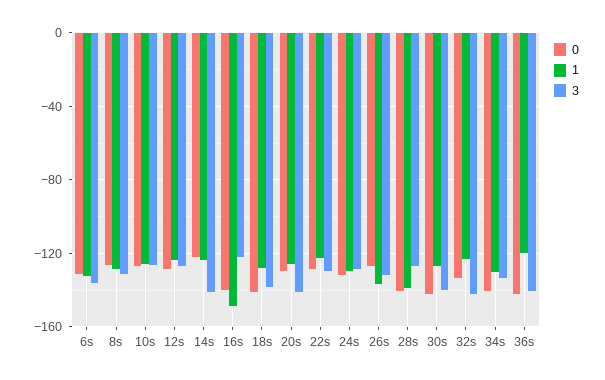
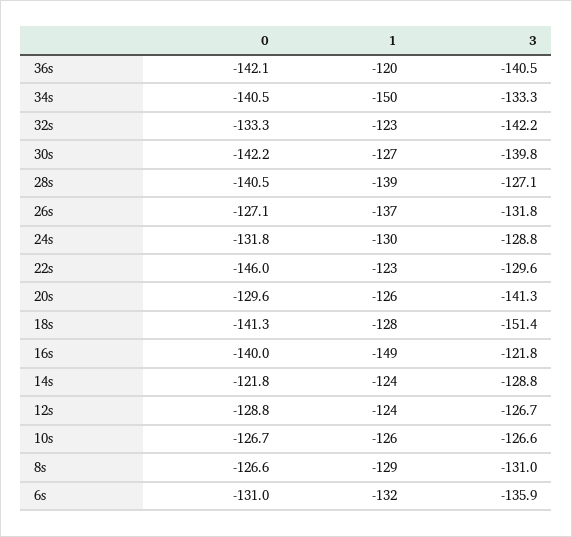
3, 14s: -140 -> -128.8
3, 18s: -140 -> -151.4
0, 22s: -130 -> -146
1, 34s: -130 -> -150

